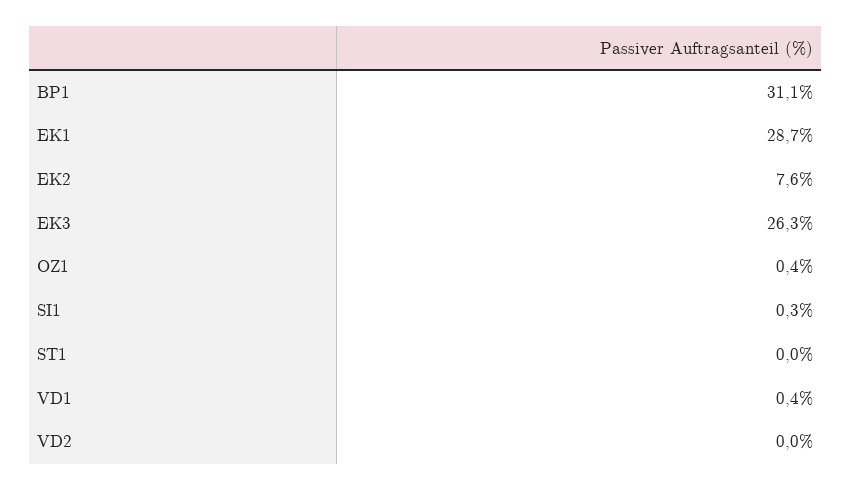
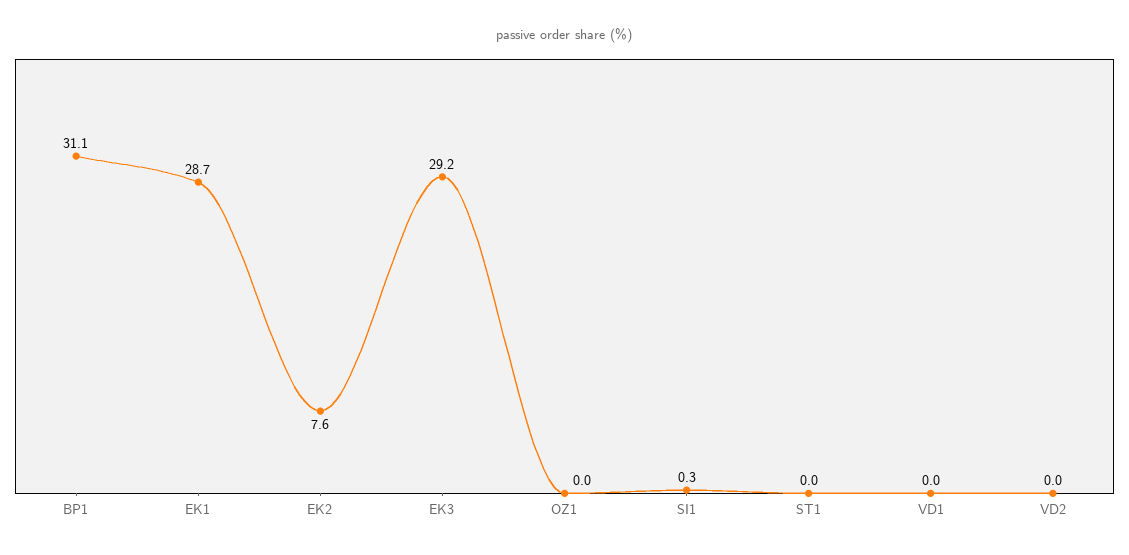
EK3: 26.3 -> 29.2
OZ1: 0.4 -> 0
VD1: 0.4 -> 0

